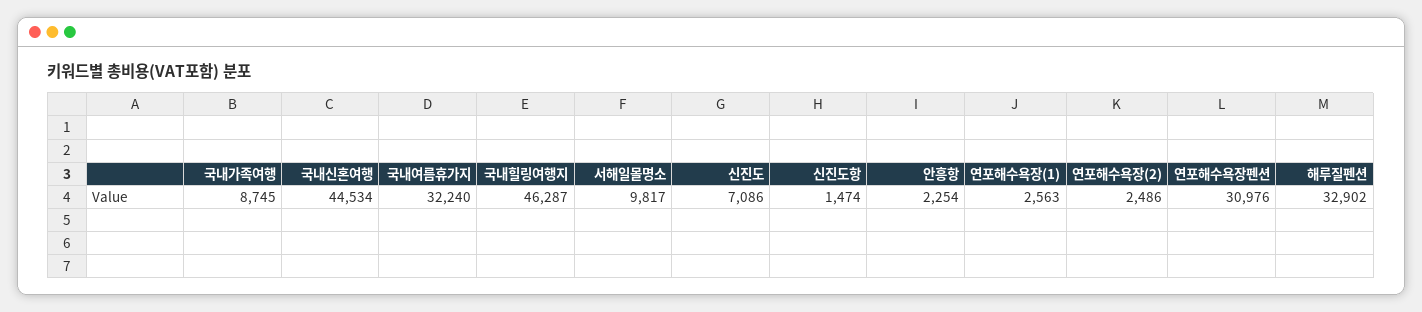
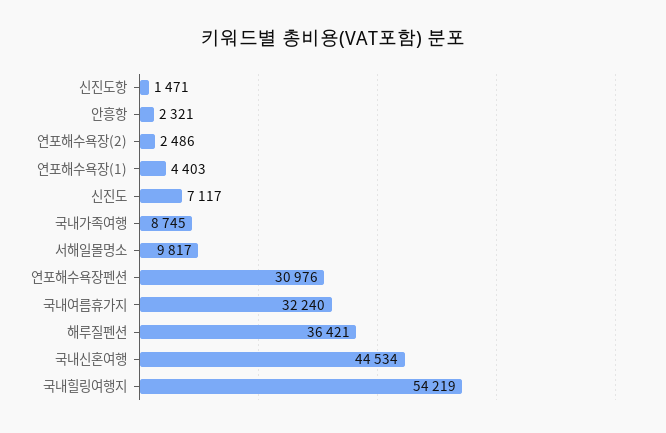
국내힐링여행지: 46287 -> 54219
신진도: 7086 -> 7117
신진도항: 1474 -> 1471
안흥항: 2254 -> 2321
연포해수욕장(1): 2563 -> 4403
해루질펜션: 32902 -> 36421

